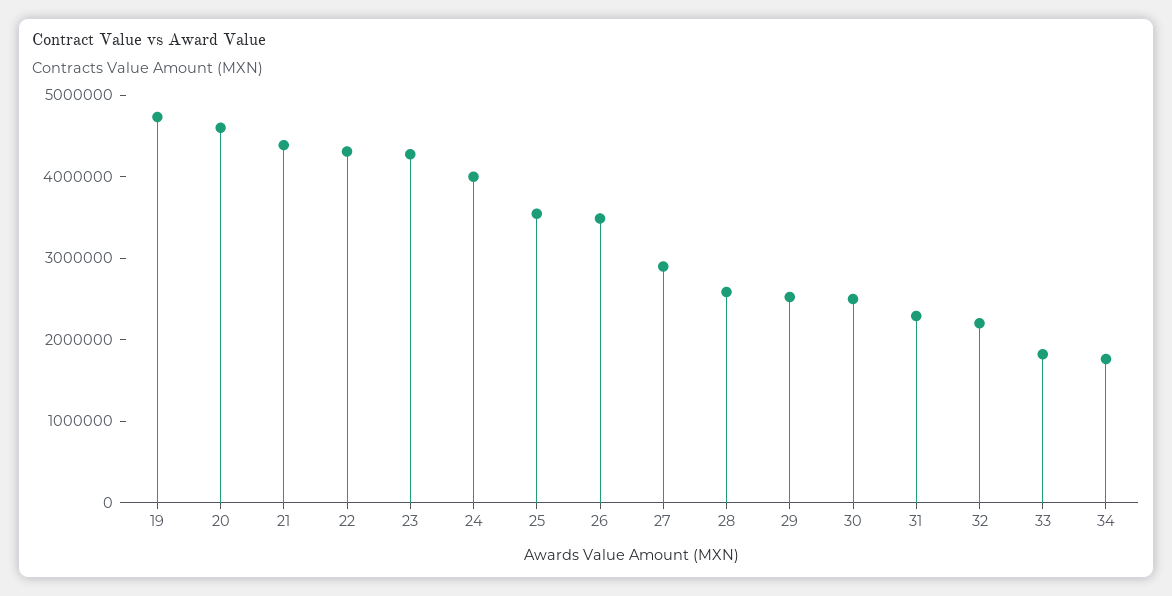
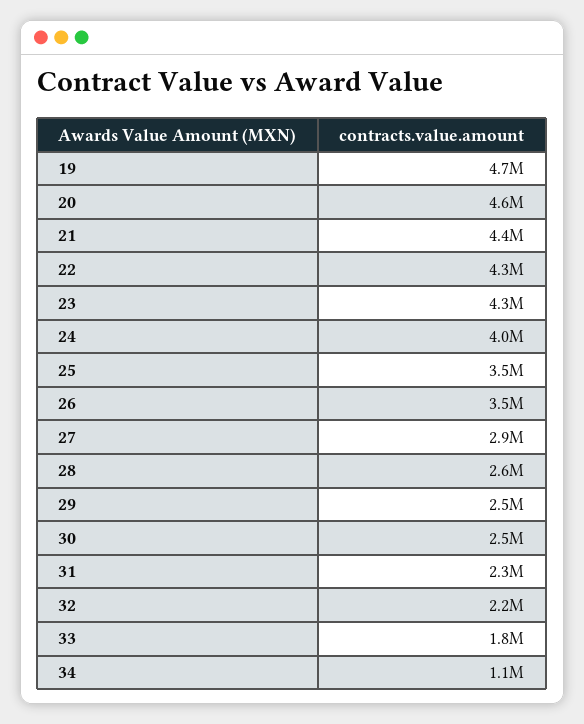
34: 1800000 -> 1100000

